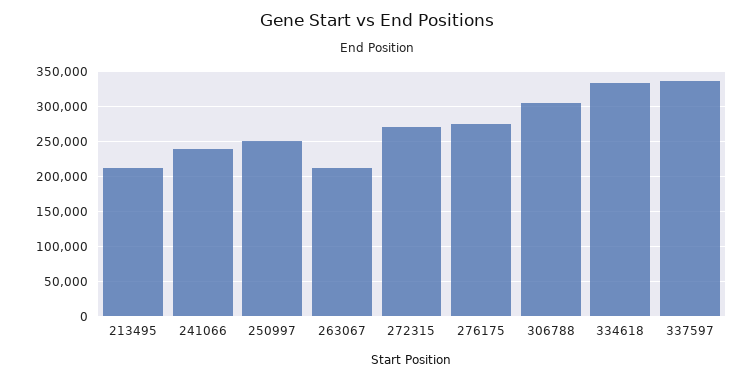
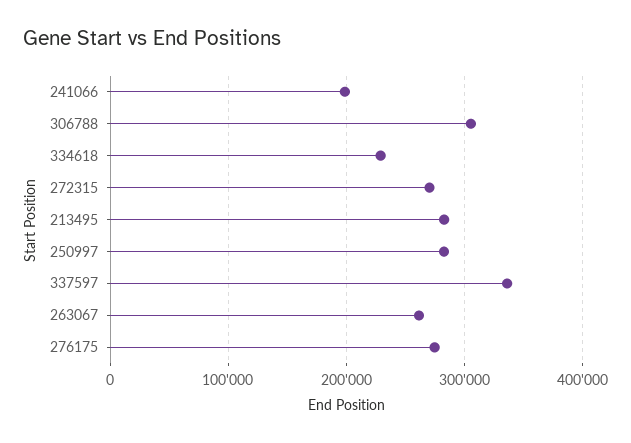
213495: 210000 -> 280000
241066: 240000 -> 200000
250997: 250000 -> 280000
263067: 210000 -> 260000
334618: 330000 -> 230000

